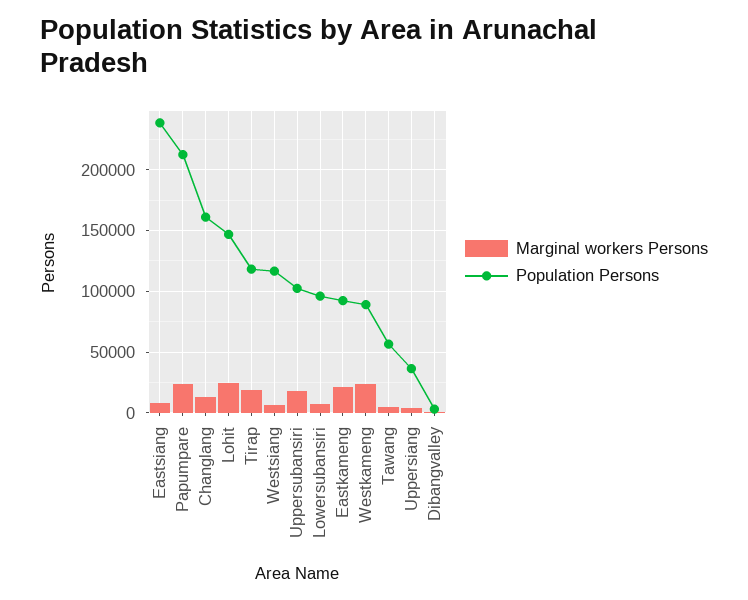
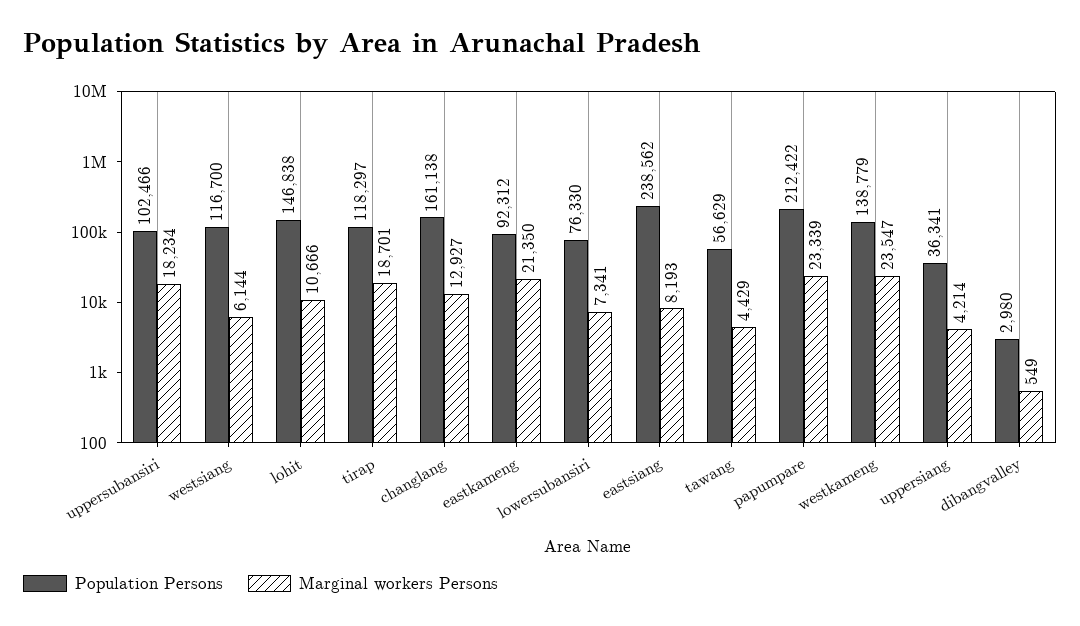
Marginal workers Persons, Lohit: 25000 -> 10666
Population Persons, Lowersubansiri: 95000 -> 76330
Population Persons, Westkameng: 90000 -> 138779

